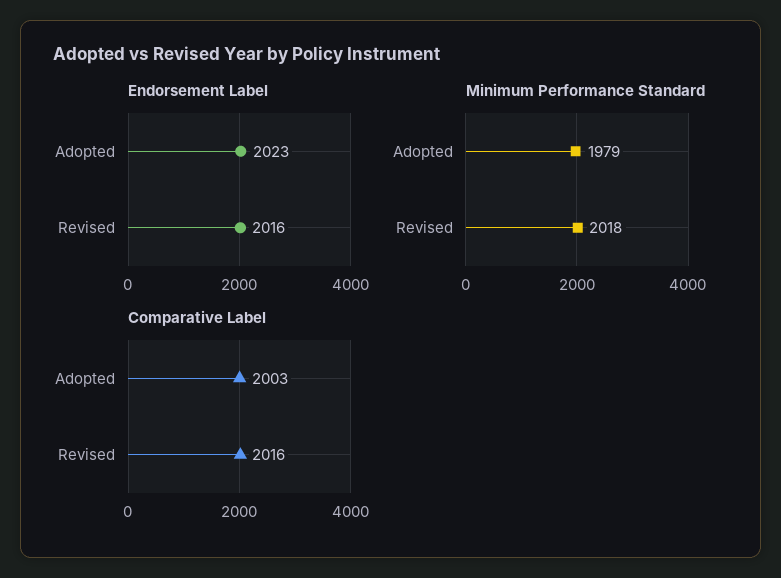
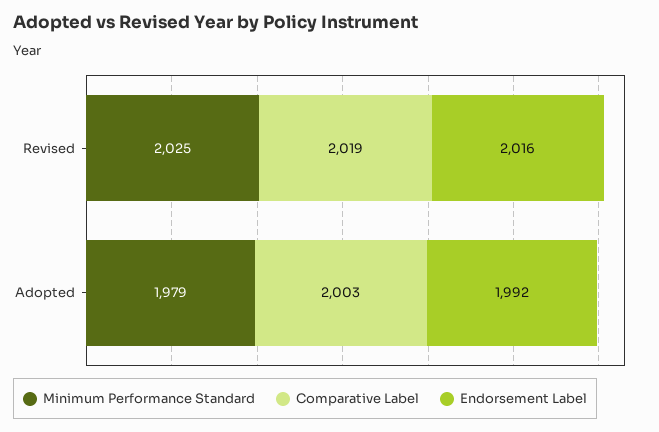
Endorsement Label, Adopted: 2023 -> 1992
Minimum Performance Standard, Revised: 2018 -> 2025
Comparative Label, Revised: 2016 -> 2019

